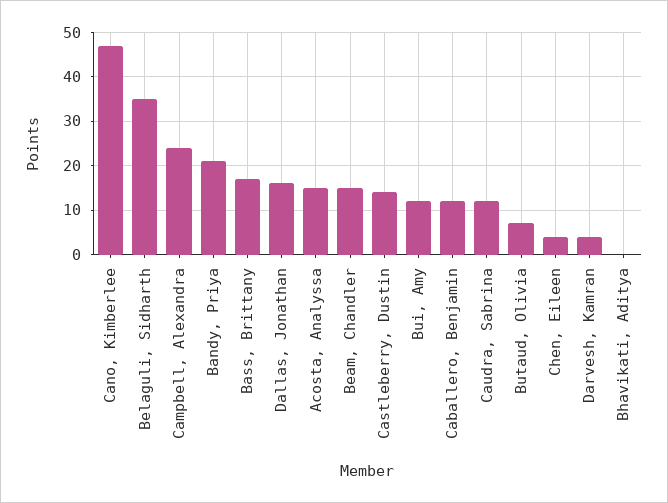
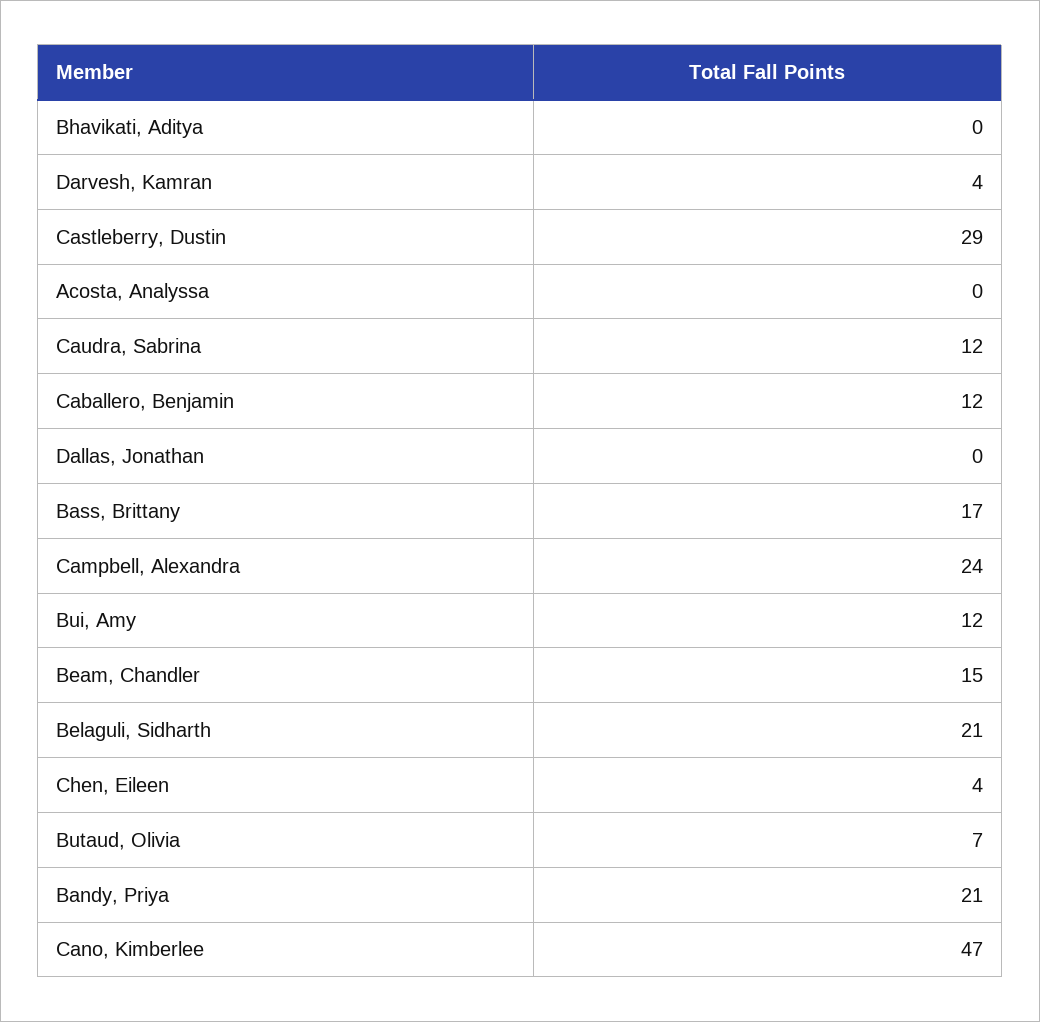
Belaguli, Sidharth: 35 -> 21
Dallas, Jonathan: 15 -> 0
Acosta, Analyssa: 15 -> 0
Castleberry, Dustin: 15 -> 29

